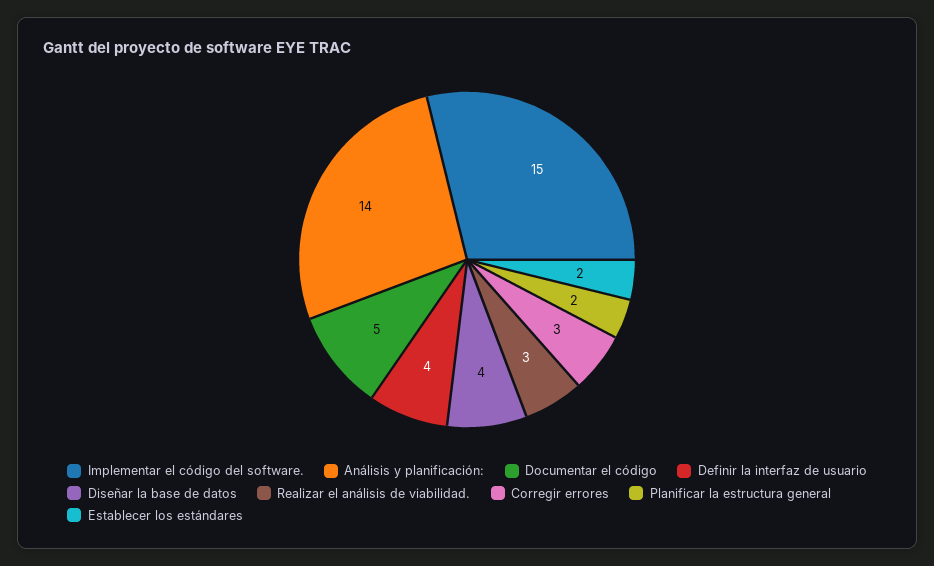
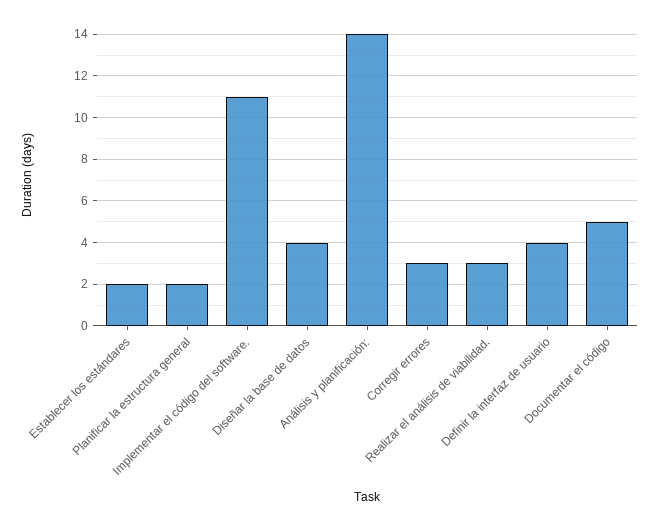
Implementar el código del software.: 15 -> 11

